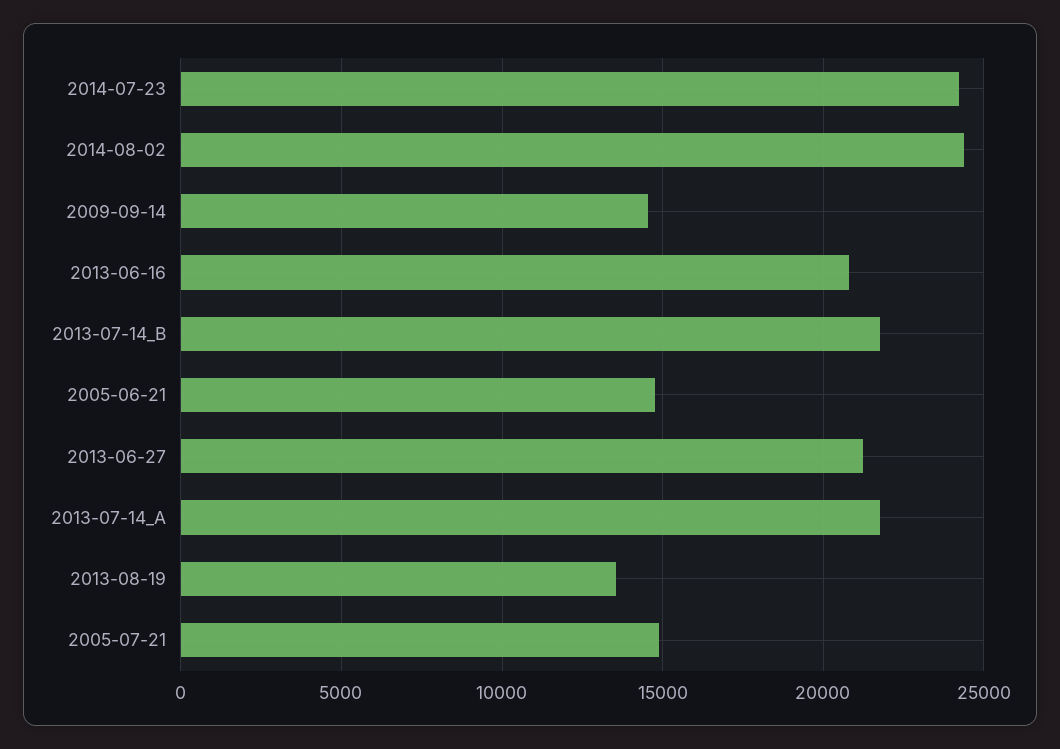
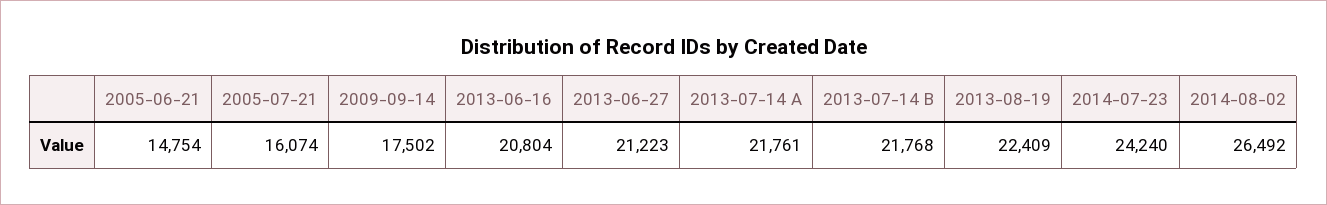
2014-08-02: 24500 -> 26492
2009-09-14: 14500 -> 17502
2013-08-19: 13500 -> 22409
2005-07-21: 15000 -> 16074

